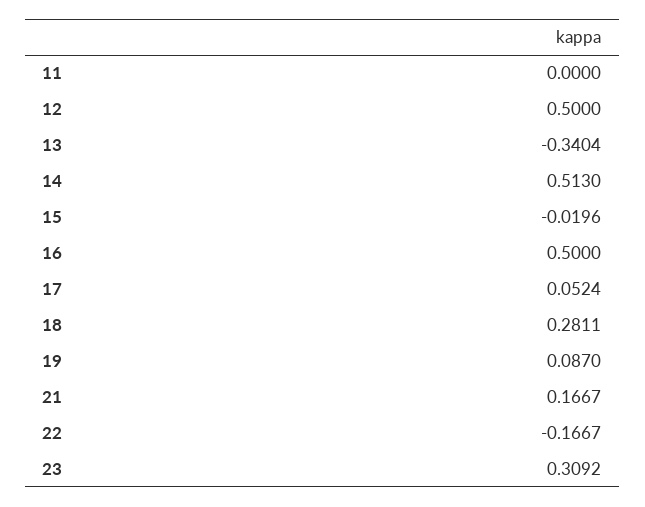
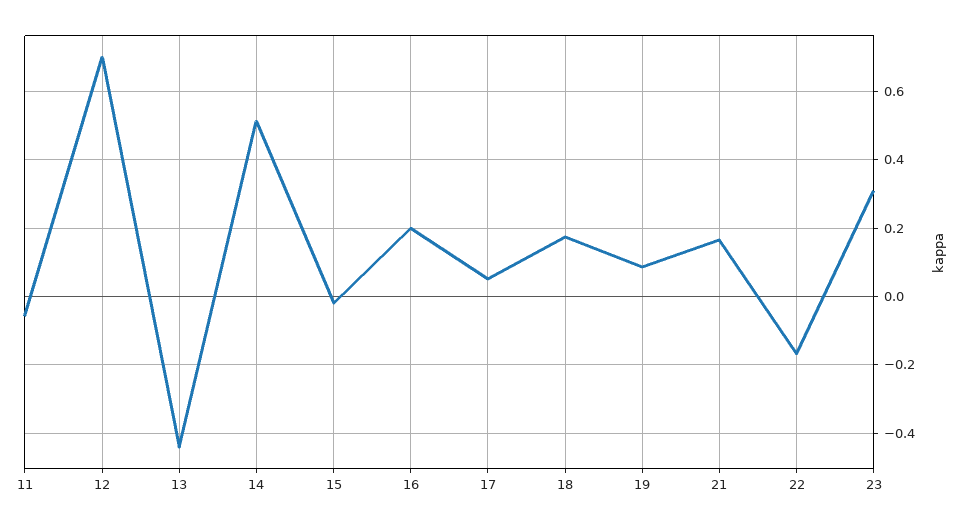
11: 0 -> -0.06
12: 0.5 -> 0.7
13: -0.3404 -> -0.44
16: 0.5 -> 0.2
18: 0.2811 -> 0.18

